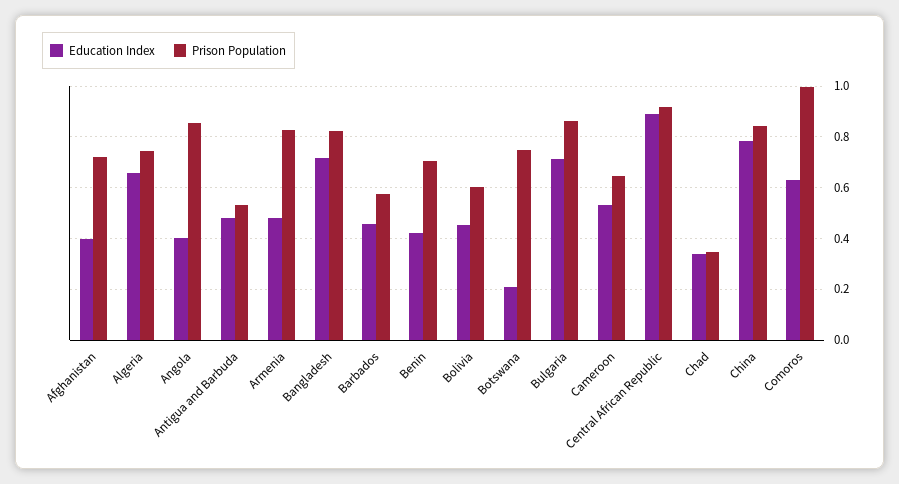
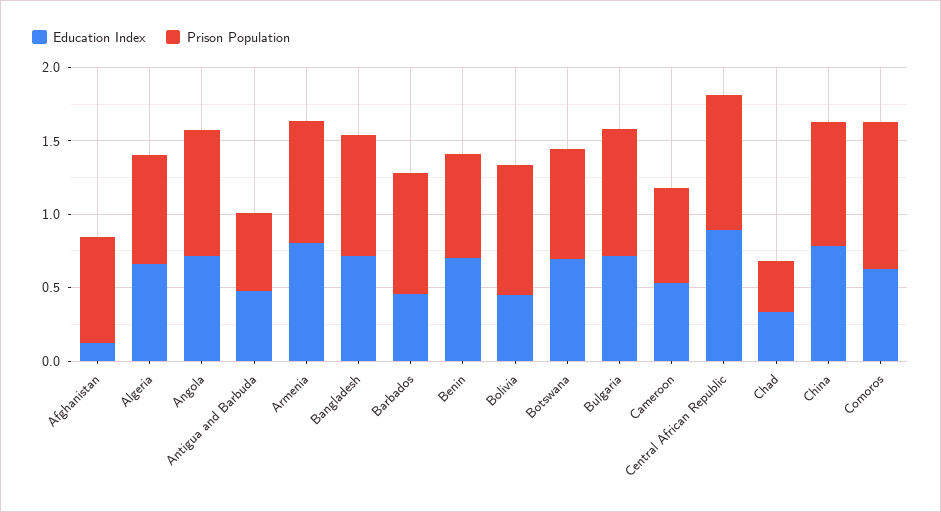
Education Index, Afghanistan: 0.4 -> 0.1
Education Index, Angola: 0.4 -> 0.7
Education Index, Armenia: 0.475 -> 0.8
Prison Population, Barbados: 0.575 -> 0.8
Education Index, Benin: 0.425 -> 0.7
Prison Population, Bolivia: 0.6 -> 0.9
Education Index, Botswana: 0.2 -> 0.7

